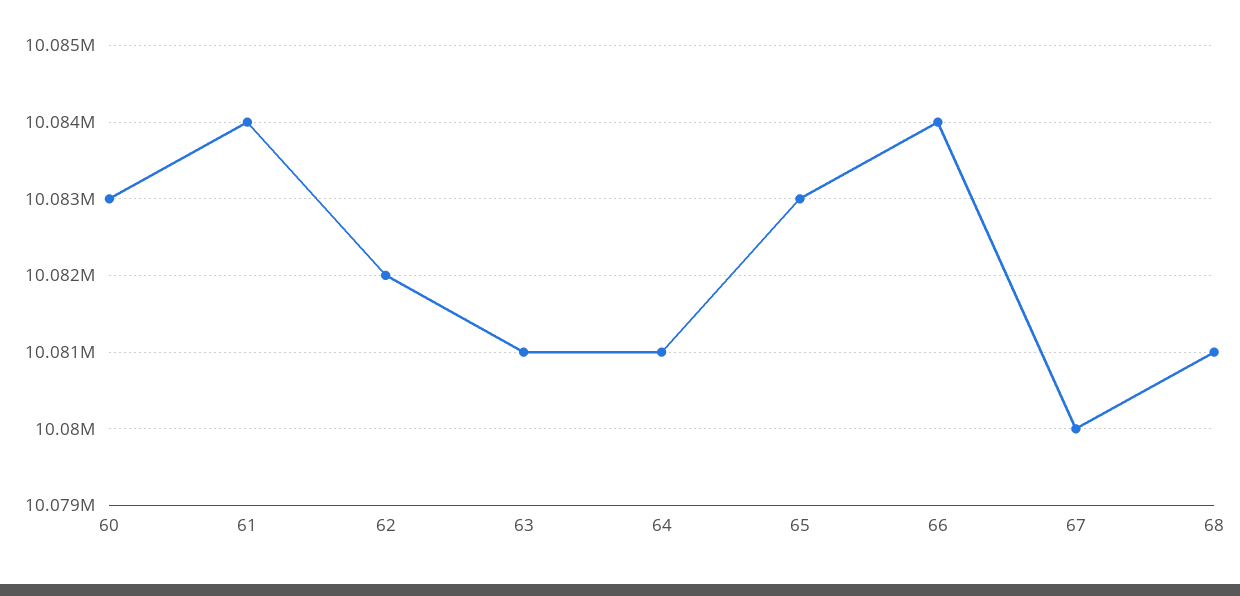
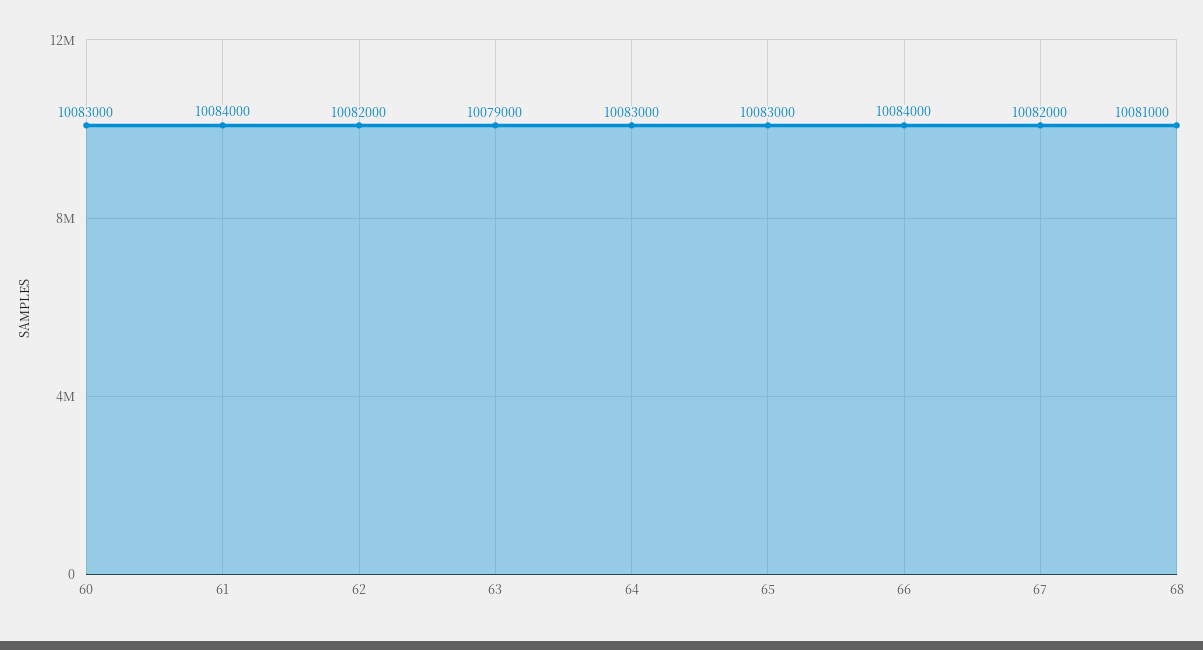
63: 10081000 -> 10079000
64: 10081000 -> 10083000
67: 10080000 -> 10082000

